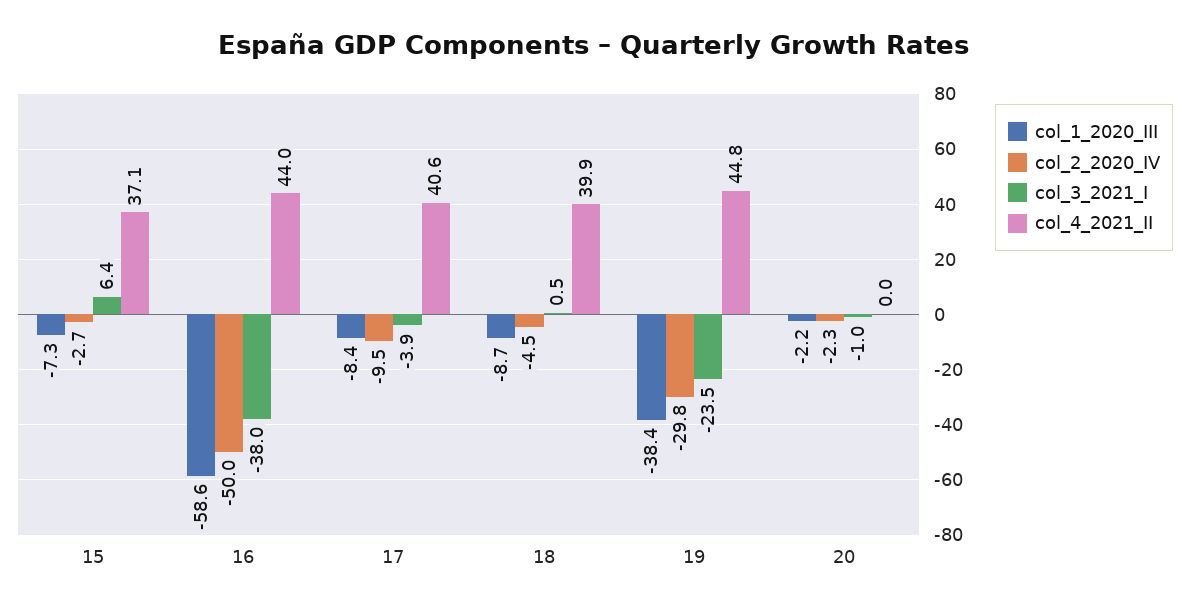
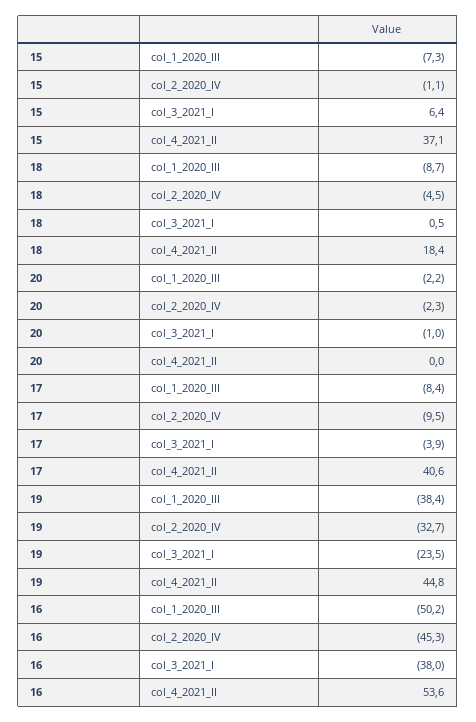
col_2_2020_IV, 15: -2.7 -> -1.1
col_1_2020_III, 16: -58.6 -> -50.2
col_2_2020_IV, 16: -50 -> -45.3
col_4_2021_II, 16: 44 -> 53.6
col_4_2021_II, 18: 39.9 -> 18.4
col_2_2020_IV, 19: -29.8 -> -32.7

